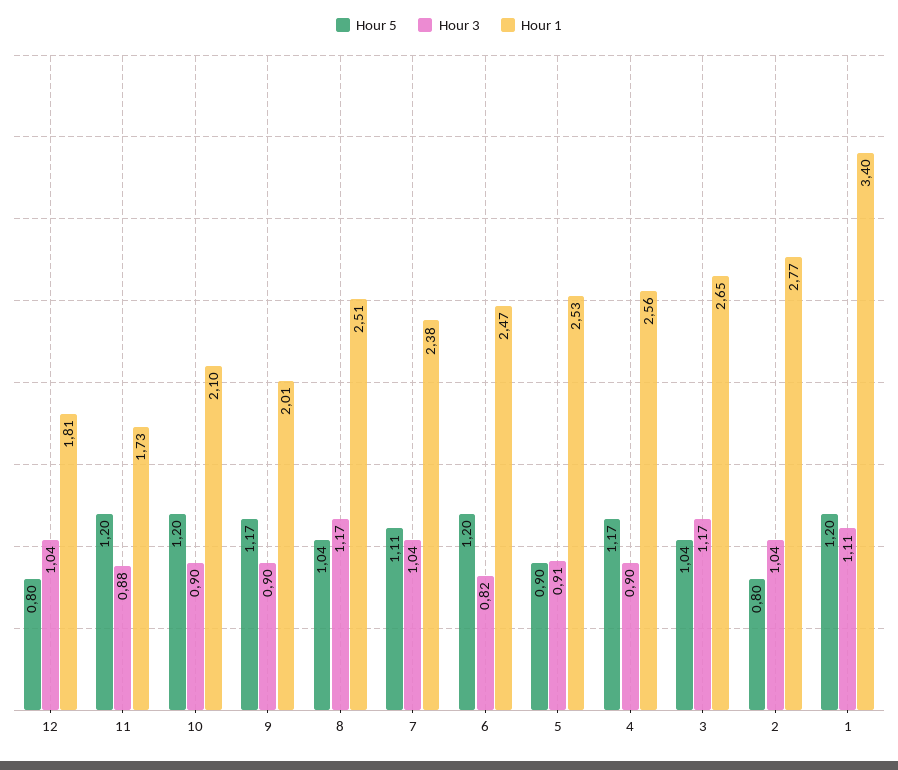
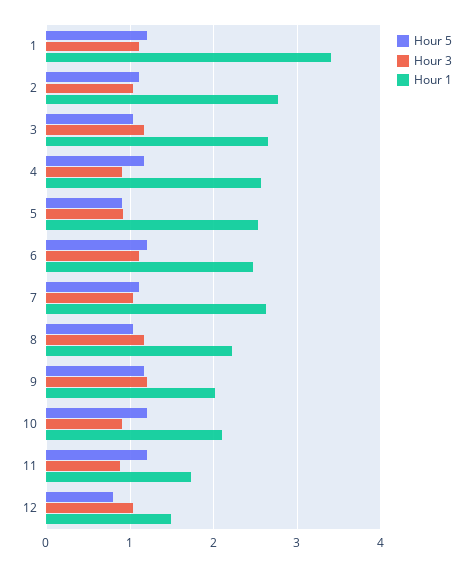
Hour 1, 12: 1.81 -> 1.5
Hour 3, 9: 0.9 -> 1.2
Hour 1, 8: 2.51 -> 2.2
Hour 1, 7: 2.38 -> 2.6
Hour 3, 6: 0.82 -> 1.1
Hour 5, 2: 0.8 -> 1.1

